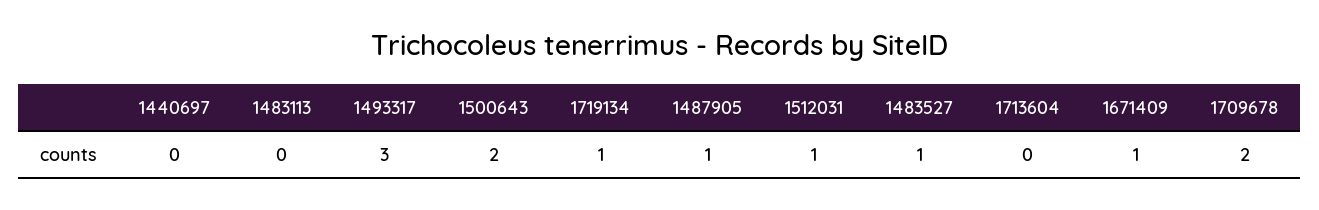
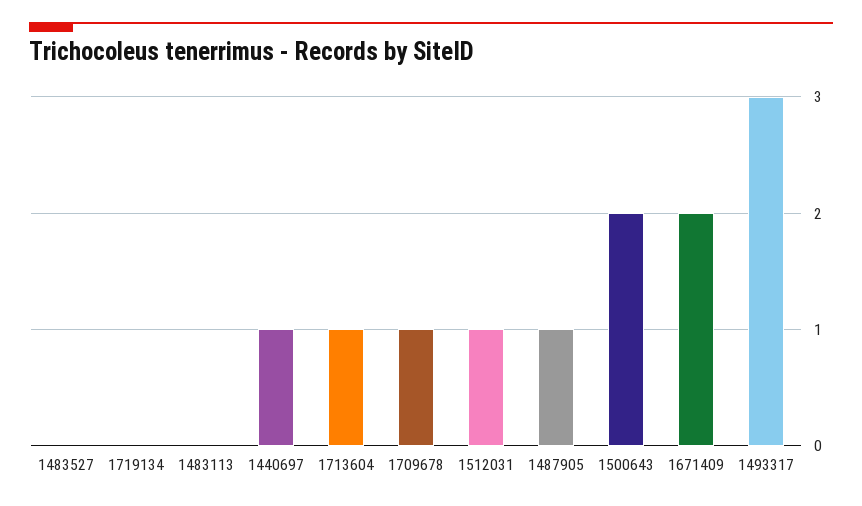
1440697: 0 -> 1
1719134: 1 -> 0
1483527: 1 -> 0
1713604: 0 -> 1
1671409: 1 -> 2
1709678: 2 -> 1

